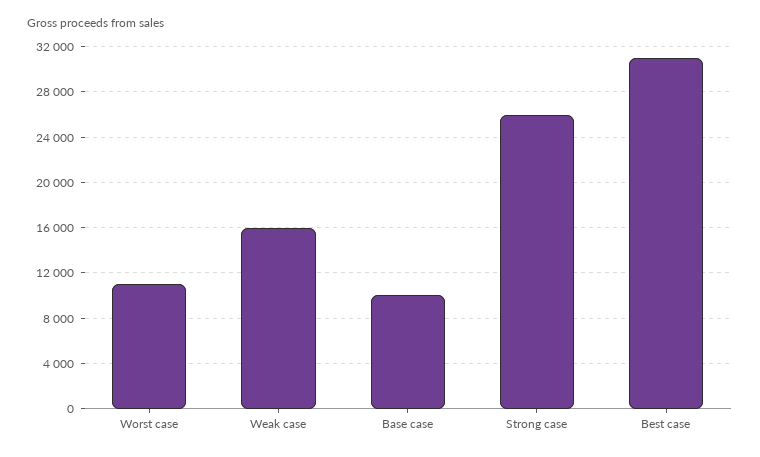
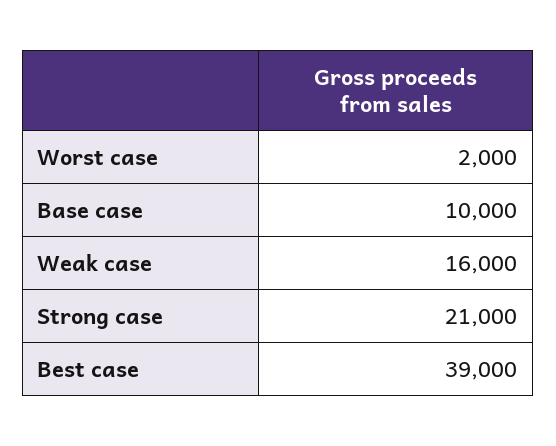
Worst case: 11000 -> 2000
Strong case: 26000 -> 21000
Best case: 31000 -> 39000

